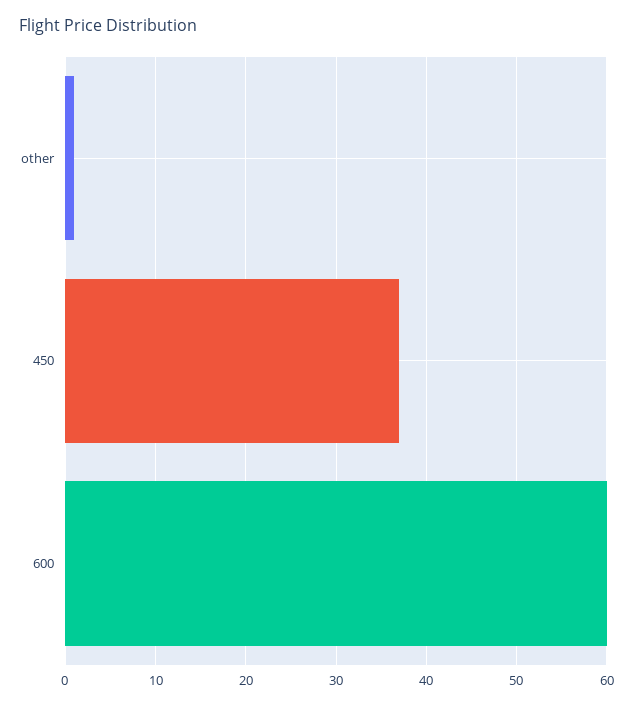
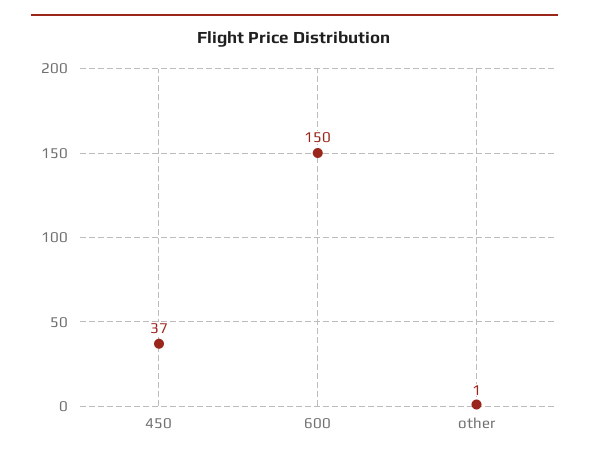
600: 60 -> 150

